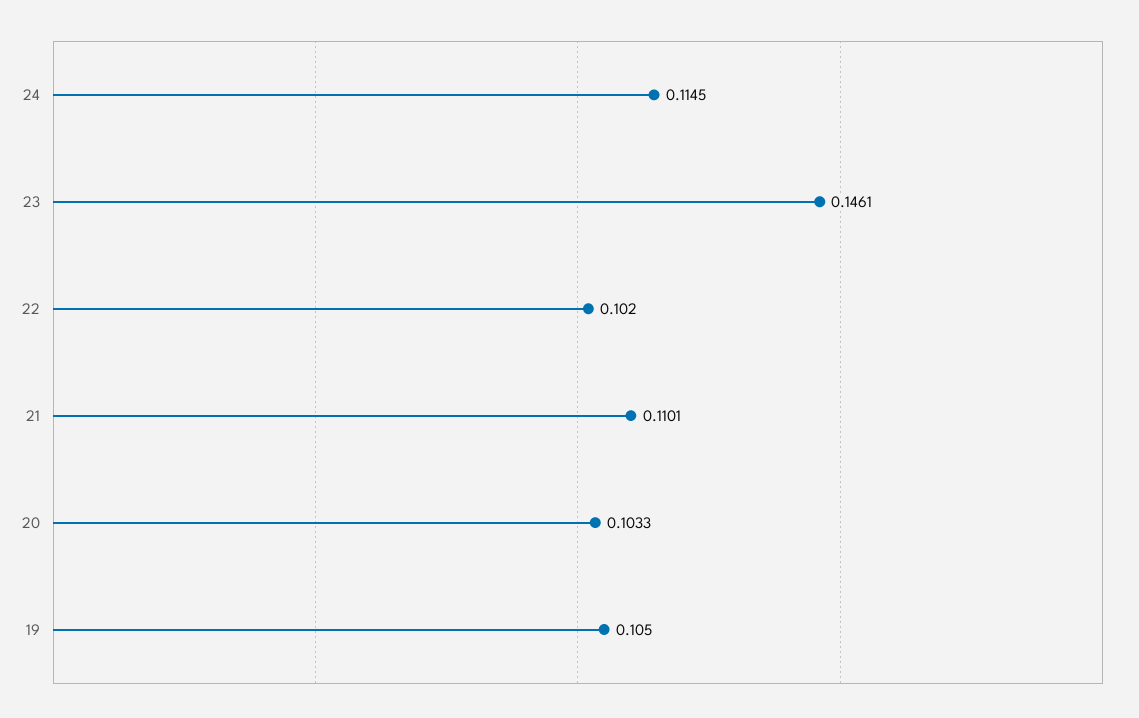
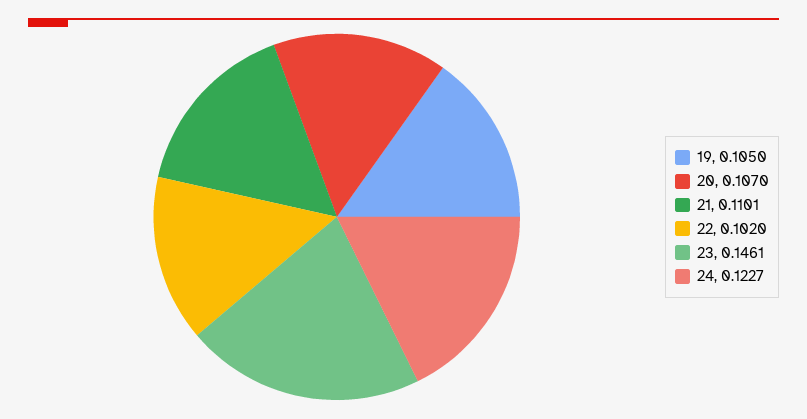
24: 0.1145 -> 0.1227
20: 0.1033 -> 0.107

